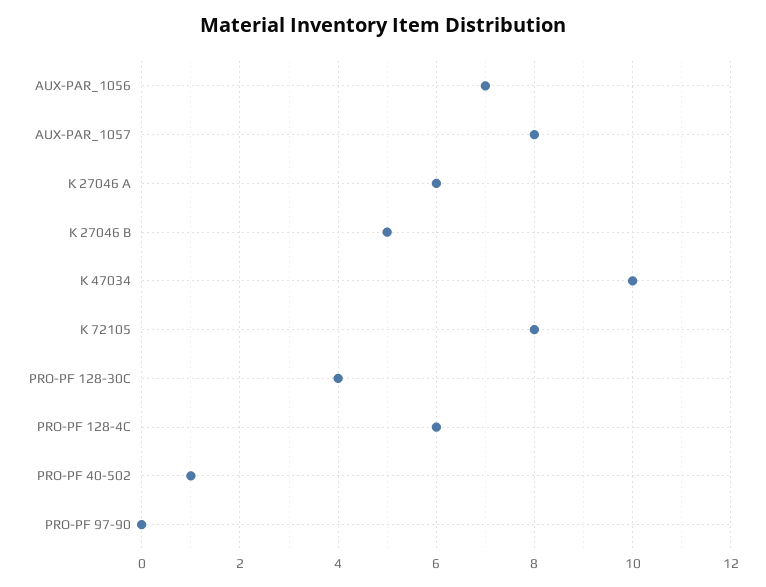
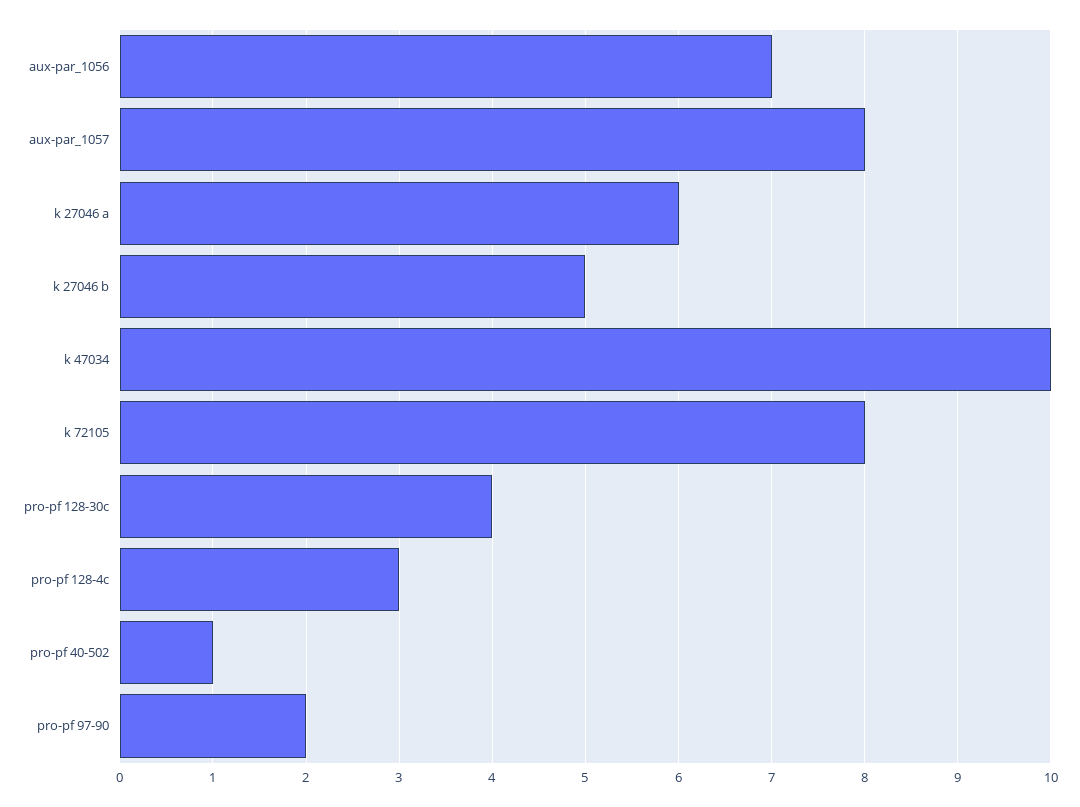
PRO-PF 128-4C: 6 -> 3
PRO-PF 97-90: 0 -> 2

